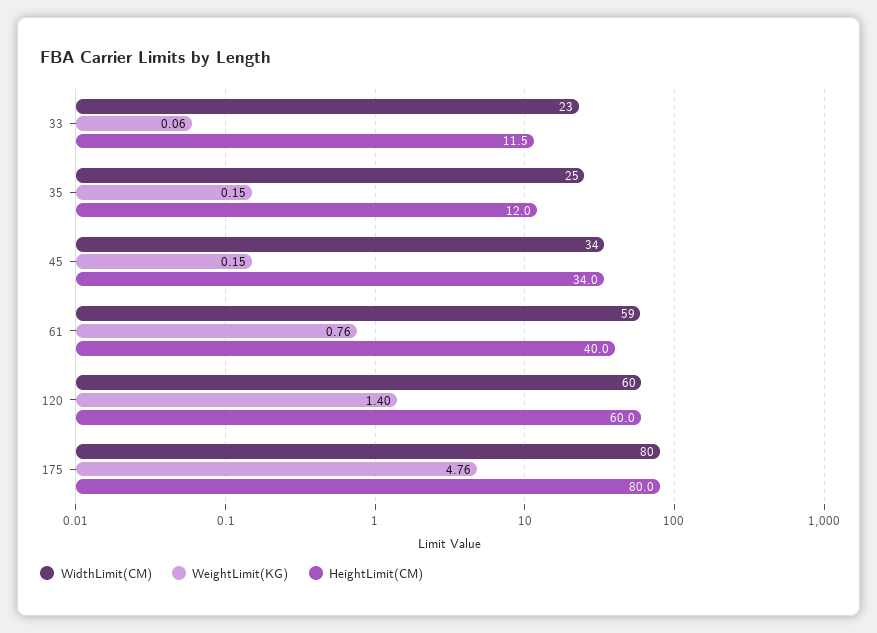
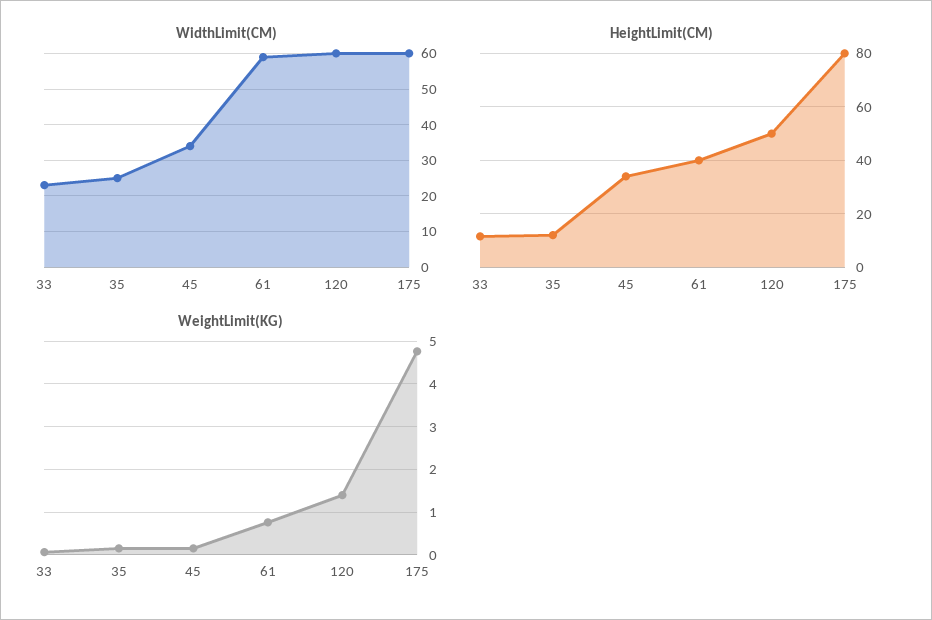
HeightLimit(CM), 120: 60 -> 50
WidthLimit(CM), 175: 80 -> 60

